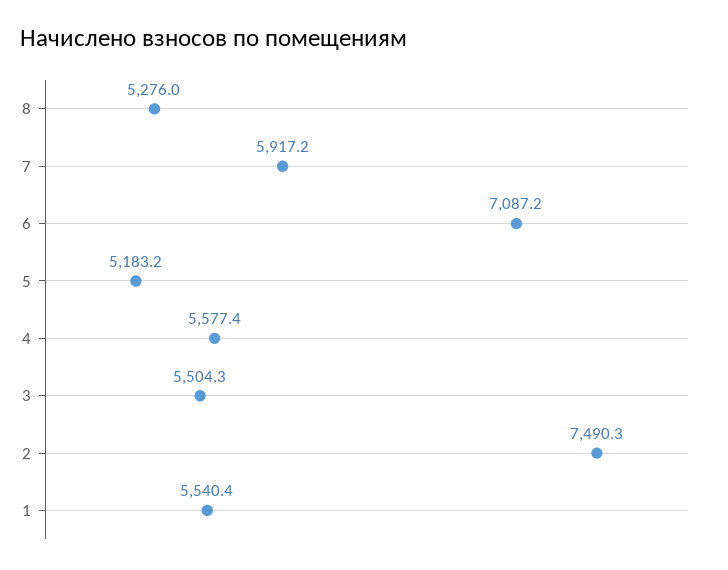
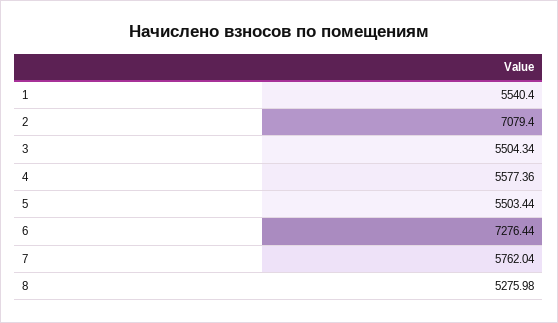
7: 5917.2 -> 5762.04
6: 7087.2 -> 7276.44
5: 5183.2 -> 5503.44
2: 7490.3 -> 7079.4

